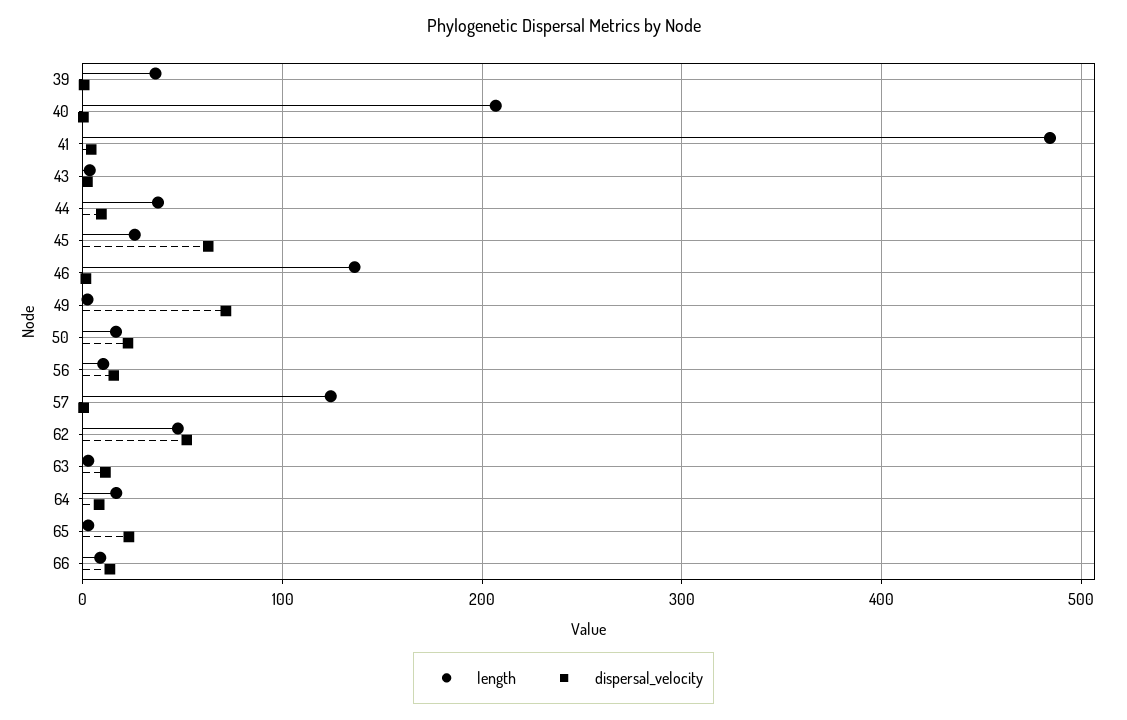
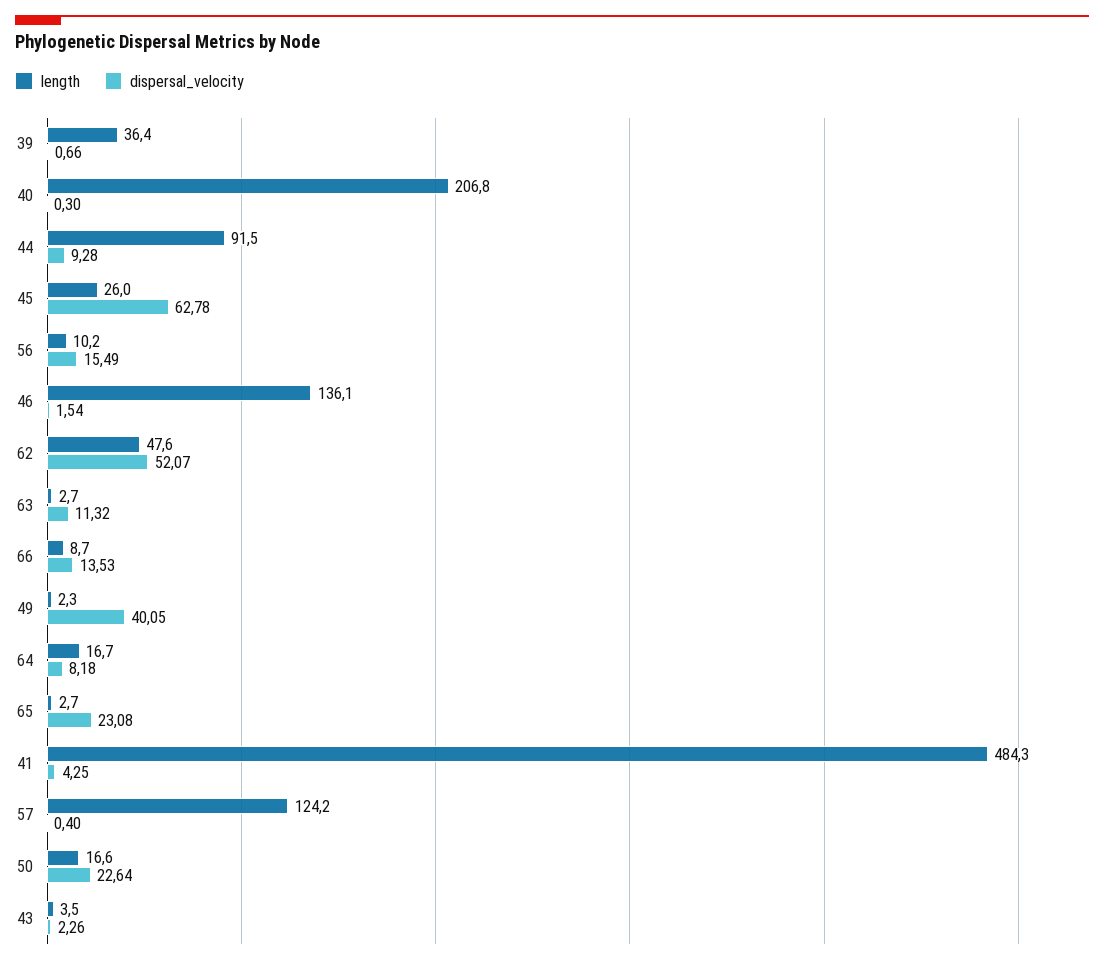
length, 44: 40 -> 91.5
dispersal_velocity, 49: 70 -> 40.05

